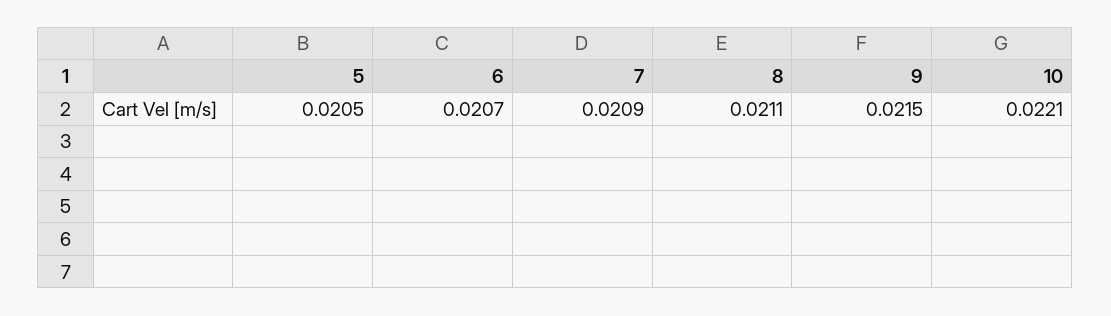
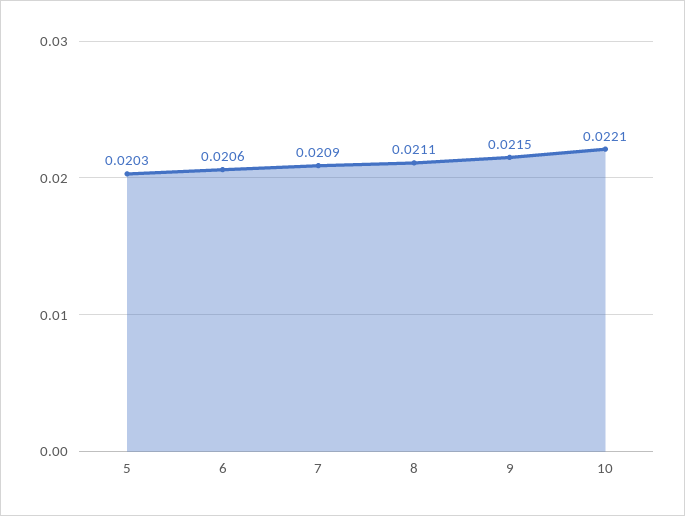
5: 0.0205 -> 0.0203
6: 0.0207 -> 0.0206

